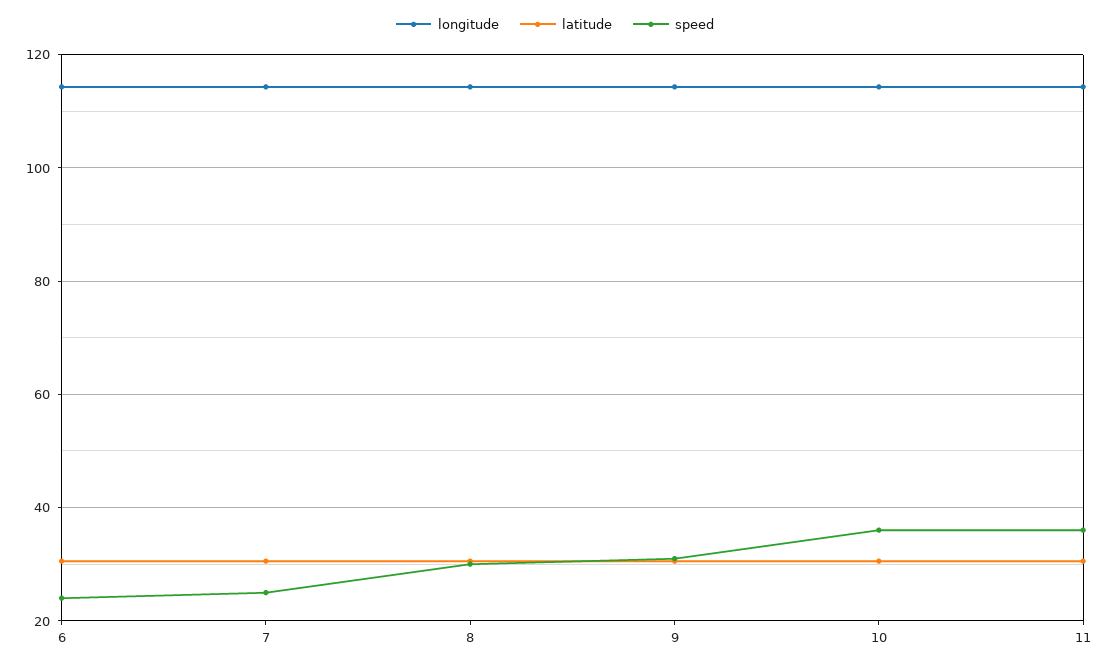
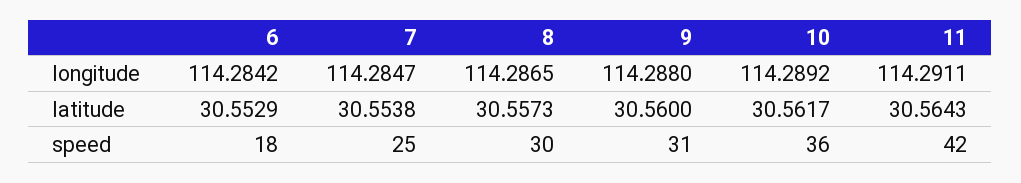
speed, 6: 24 -> 18
speed, 11: 36 -> 42

